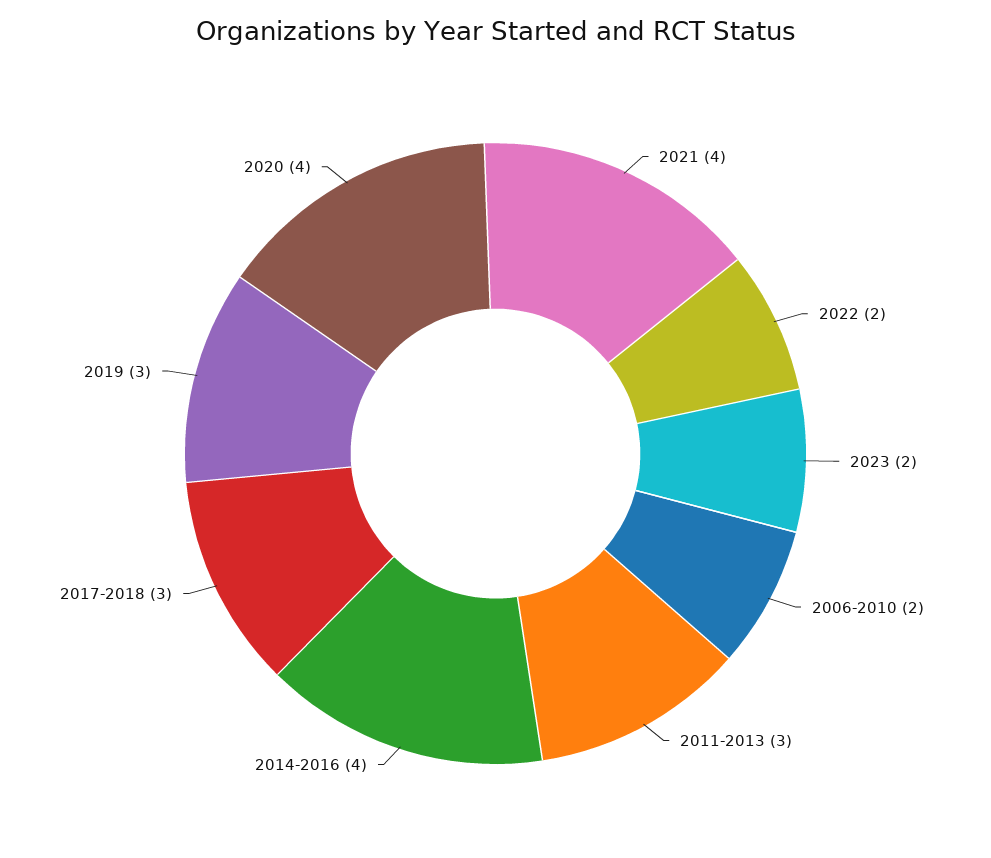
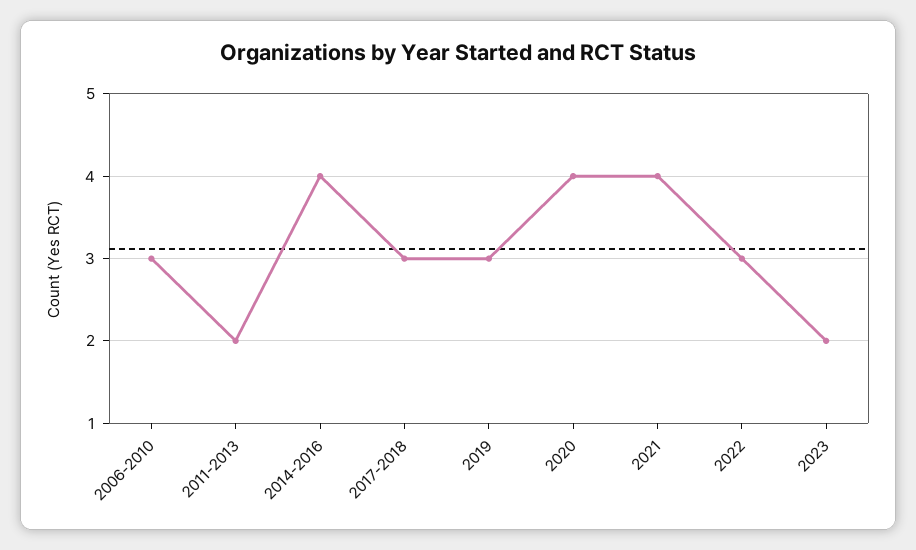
2022: 2 -> 3
2006-2010: 2 -> 3
2011-2013: 3 -> 2

